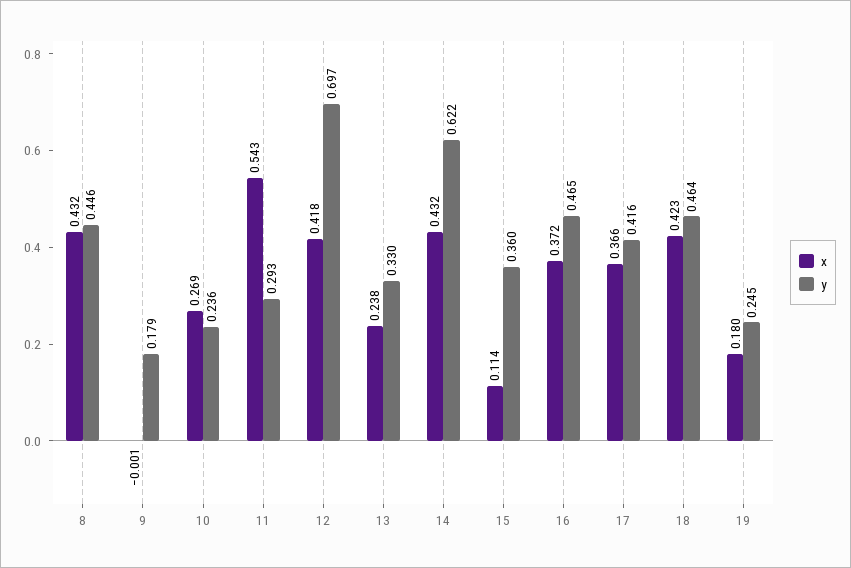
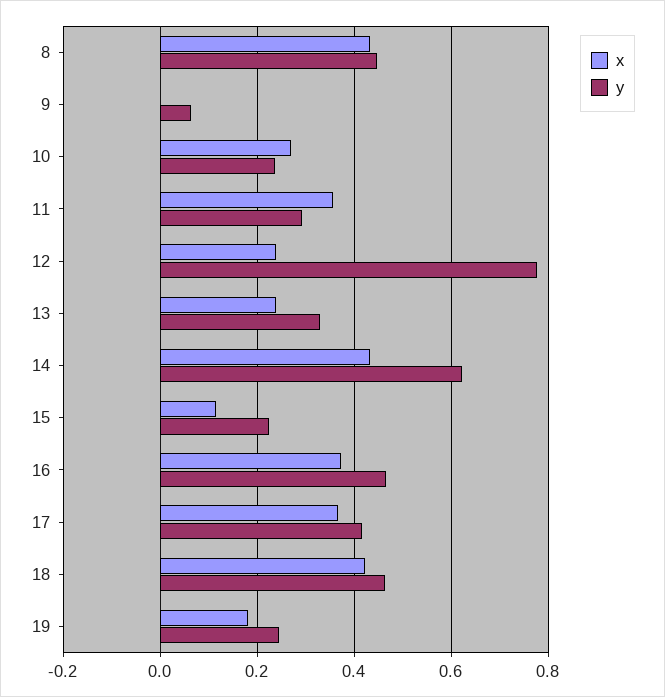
y, 9: 0.179 -> 0.06
x, 11: 0.543 -> 0.36
x, 12: 0.418 -> 0.24
y, 12: 0.697 -> 0.78
y, 15: 0.36 -> 0.22

